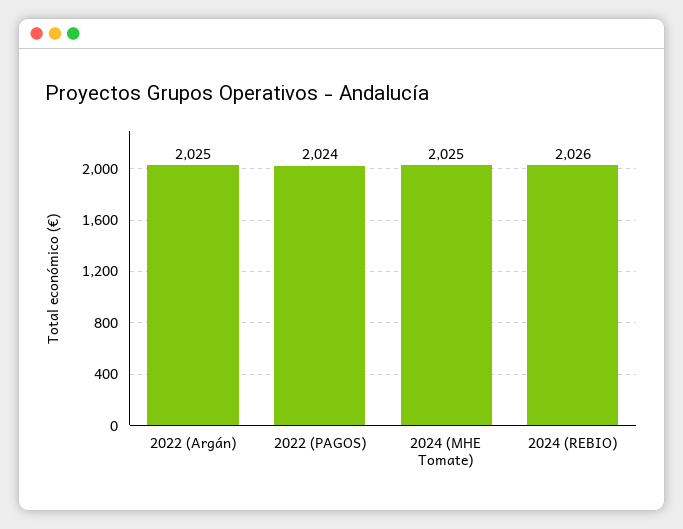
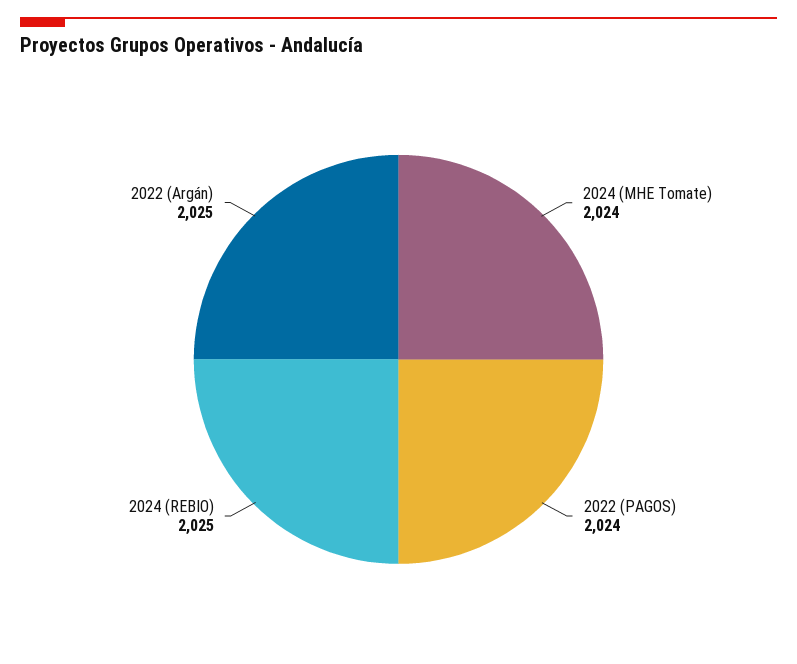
2024 (MHE Tomate): 2025 -> 2024
2024 (REBIO): 2026 -> 2025

